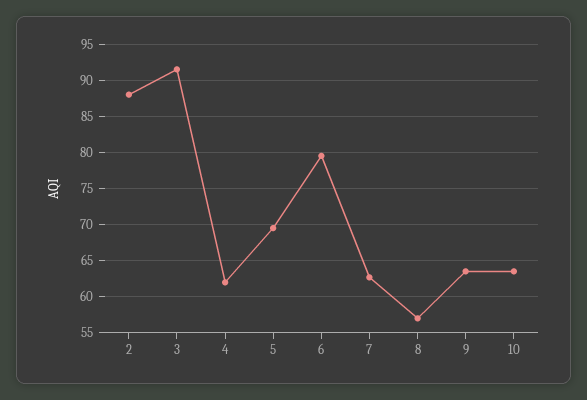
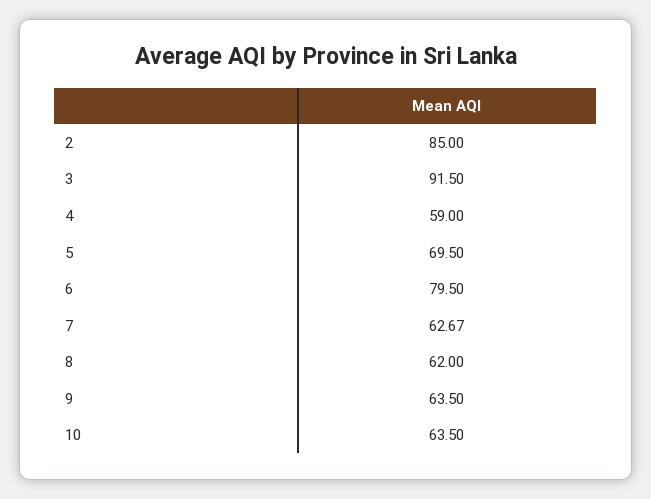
2: 88 -> 85
4: 62 -> 59
8: 57 -> 62

